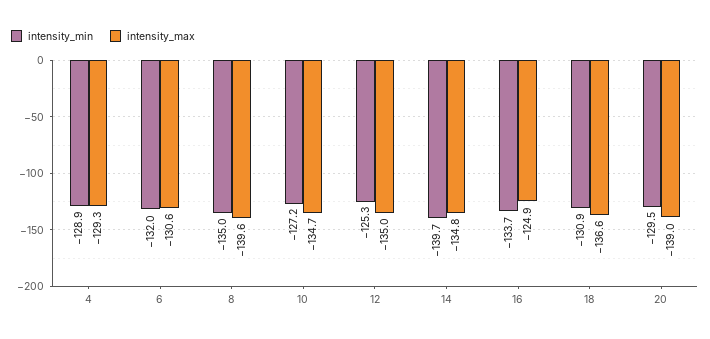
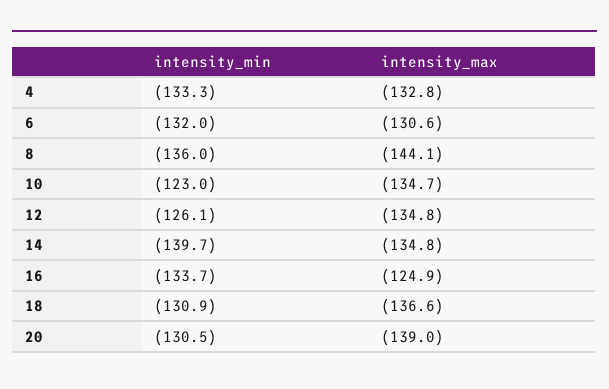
intensity_min, 4: -128.9 -> -133.3
intensity_max, 4: -129.3 -> -132.8
intensity_min, 8: -135 -> -136
intensity_max, 8: -139.6 -> -144.1
intensity_min, 10: -127.2 -> -123
intensity_min, 12: -125.3 -> -126.1
intensity_max, 12: -135 -> -134.8
intensity_min, 20: -129.5 -> -130.5

